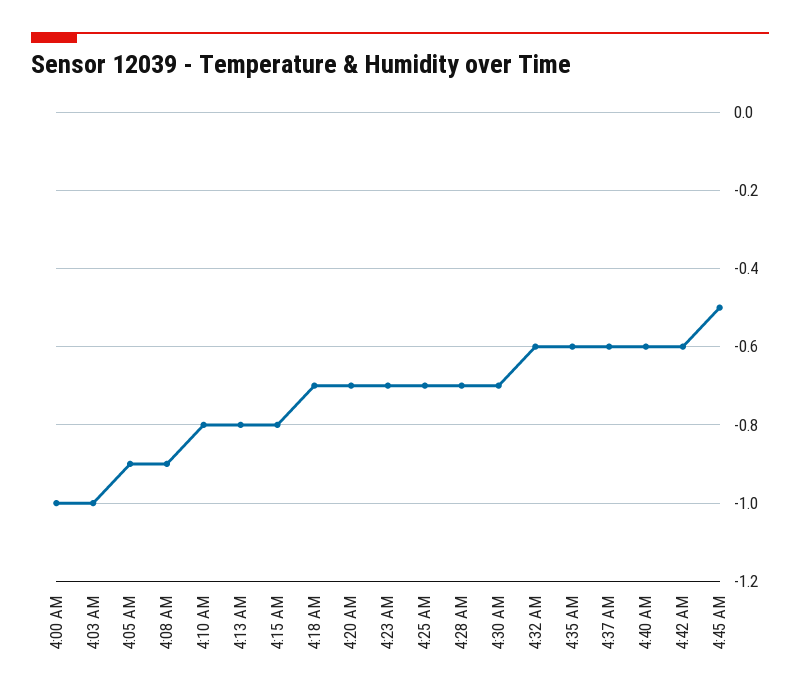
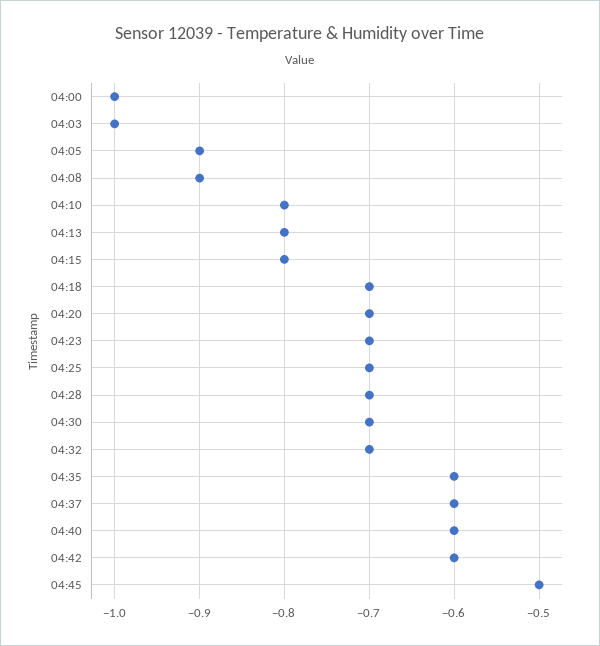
4:32 AM: -0.6 -> -0.7

